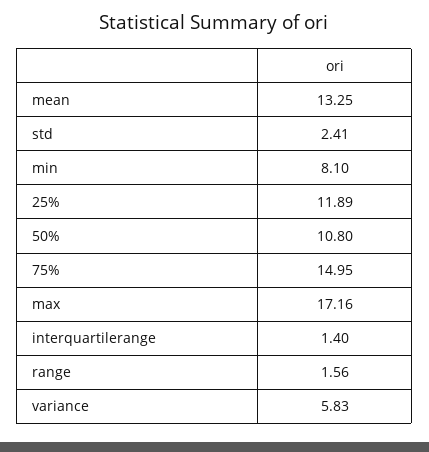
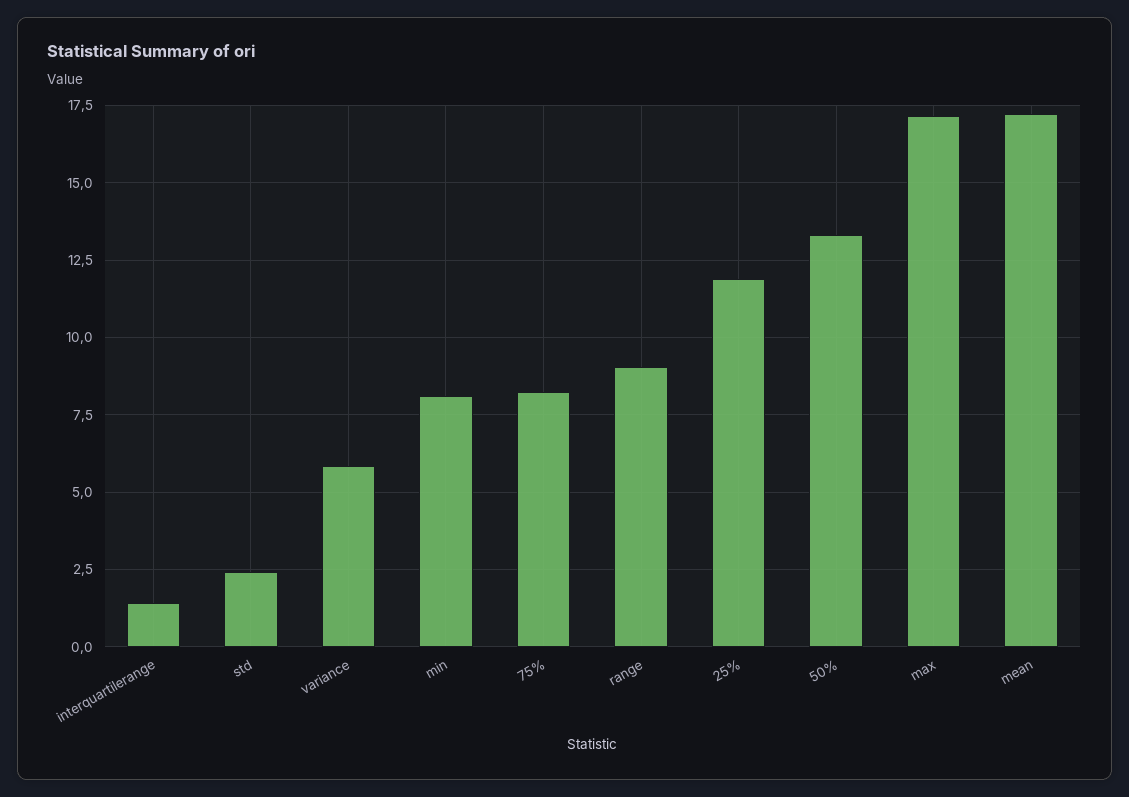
mean: 13.25 -> 17.25
50%: 10.8 -> 13.25
75%: 14.95 -> 8.25
range: 1.56 -> 9

